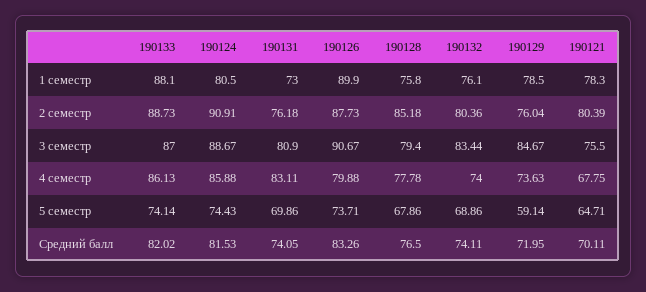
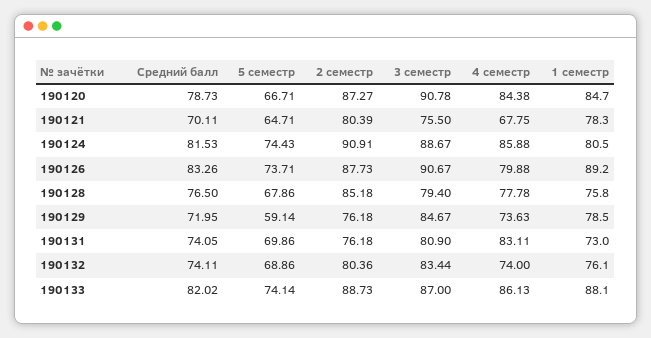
190126, 1 семестр: 89.9 -> 89.2
190129, 2 семестр: 76.04 -> 76.18
190120, Средний балл: none -> 78.73
190120, 5 семестр: none -> 66.71
190120, 2 семестр: none -> 87.27
190120, 3 семестр: none -> 90.78
190120, 4 семестр: none -> 84.38
190120, 1 семестр: none -> 84.7

